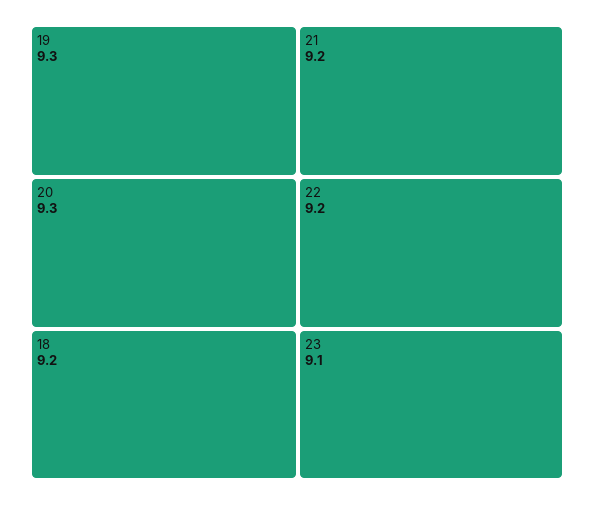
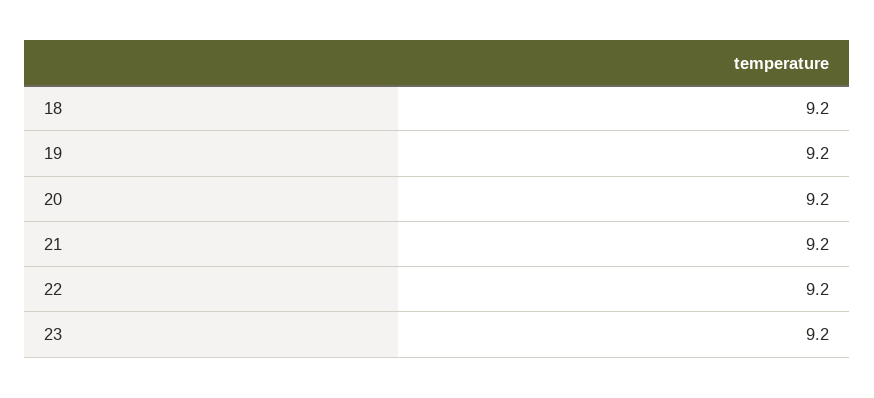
19: 9.3 -> 9.2
20: 9.3 -> 9.2
23: 9.1 -> 9.2

